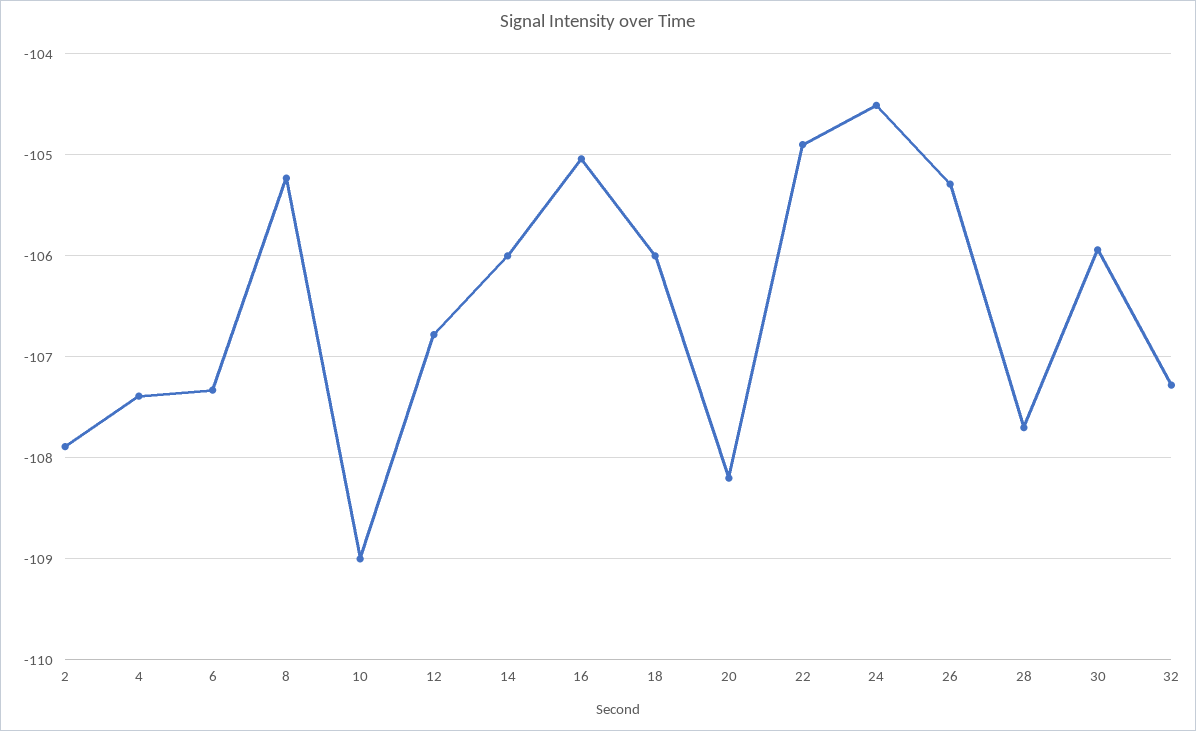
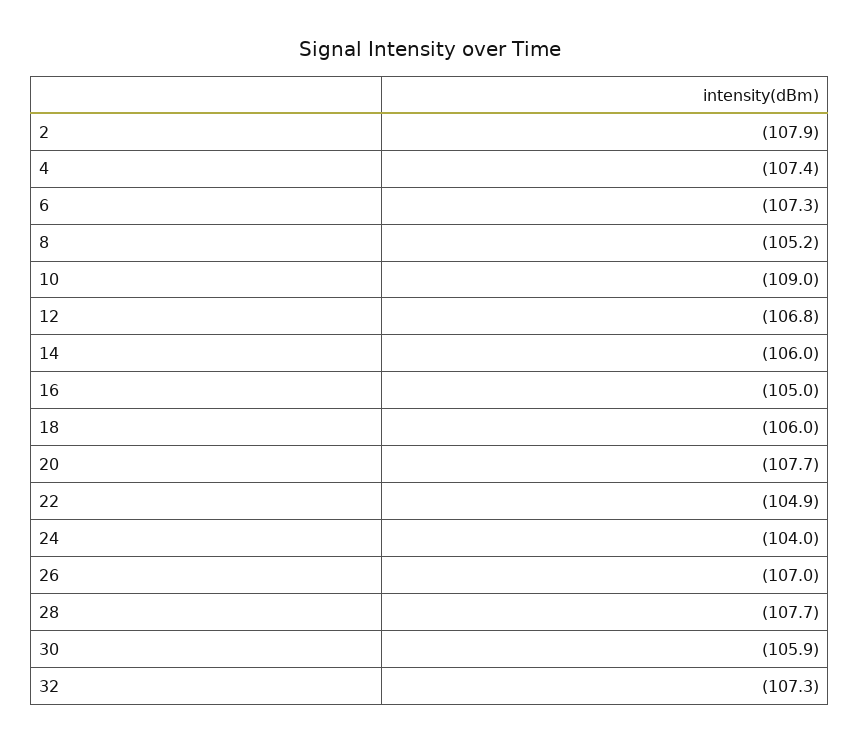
20: -108.2 -> -107.7
24: -104.5 -> -104
26: -105.3 -> -107

